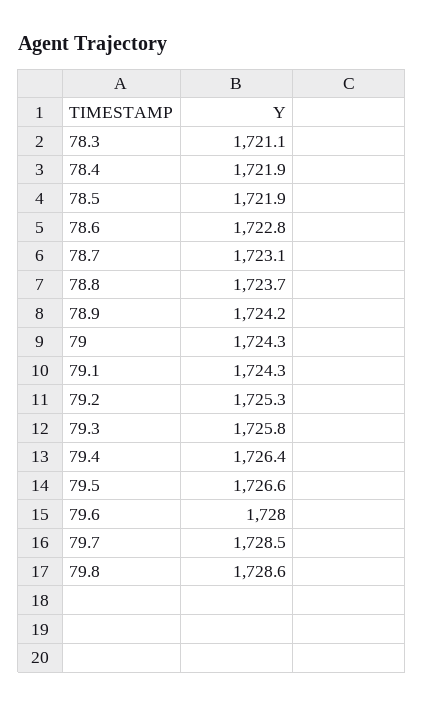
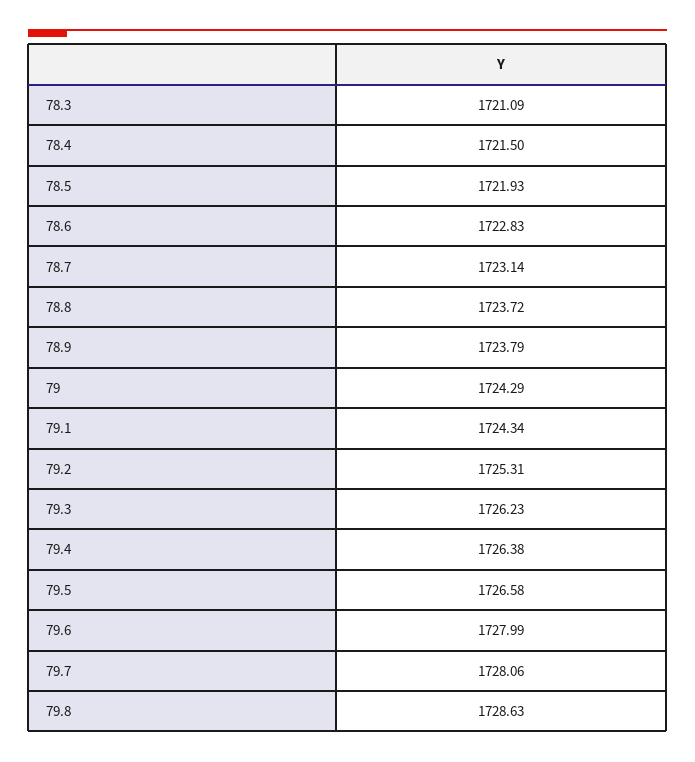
78.4: 1721.9 -> 1721.5
78.9: 1724.2 -> 1723.79
79.3: 1725.8 -> 1726.23
79.7: 1728.5 -> 1728.06

